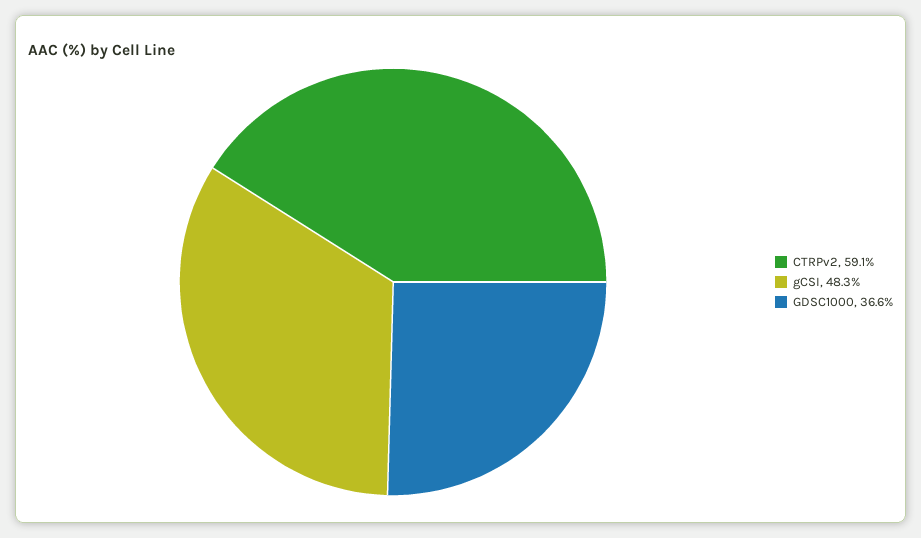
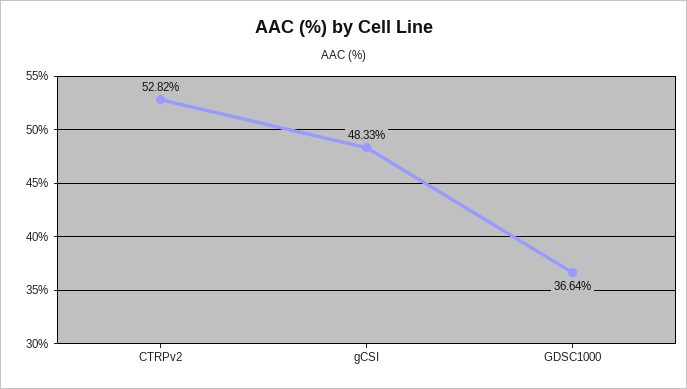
CTRPv2: 59.1 -> 52.82

